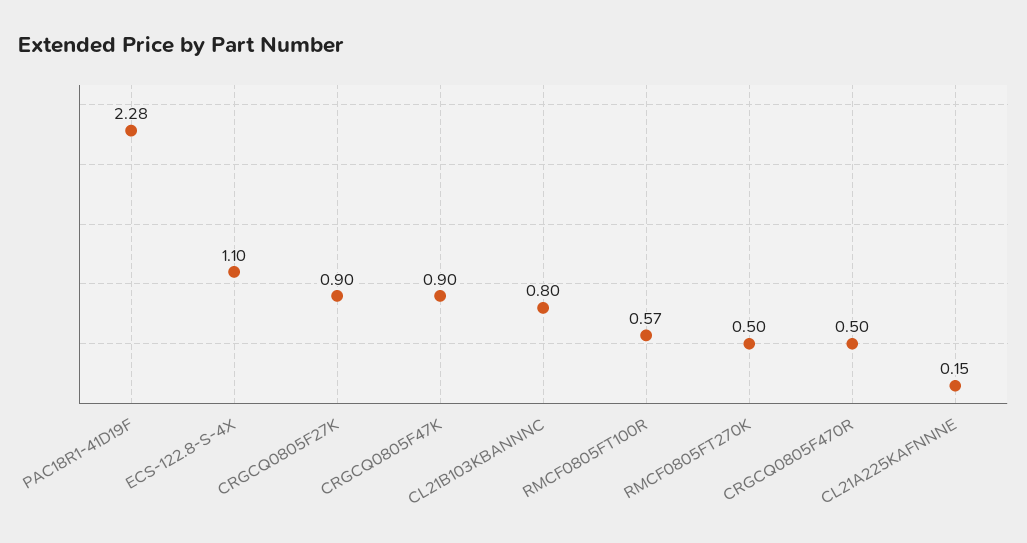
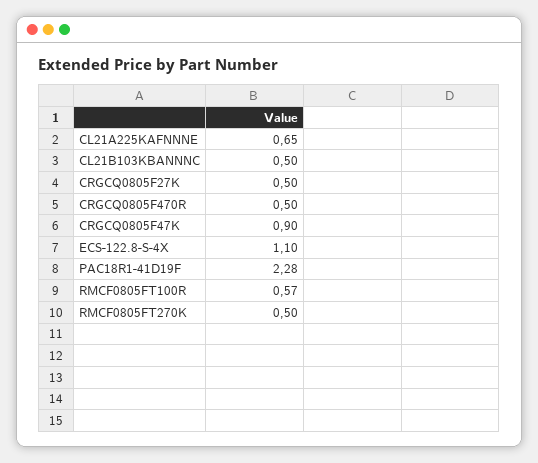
CRGCQ0805F27K: 0.9 -> 0.5
CL21B103KBANNNC: 0.8 -> 0.5
CL21A225KAFNNNE: 0.15 -> 0.65

